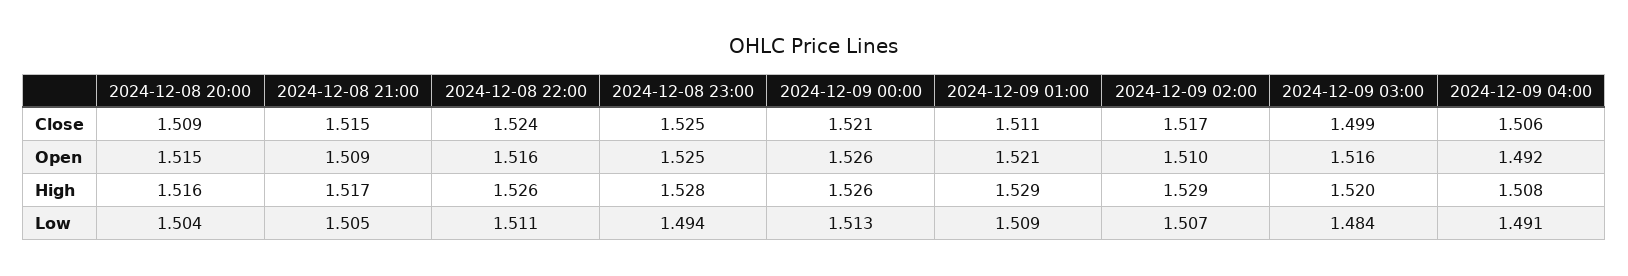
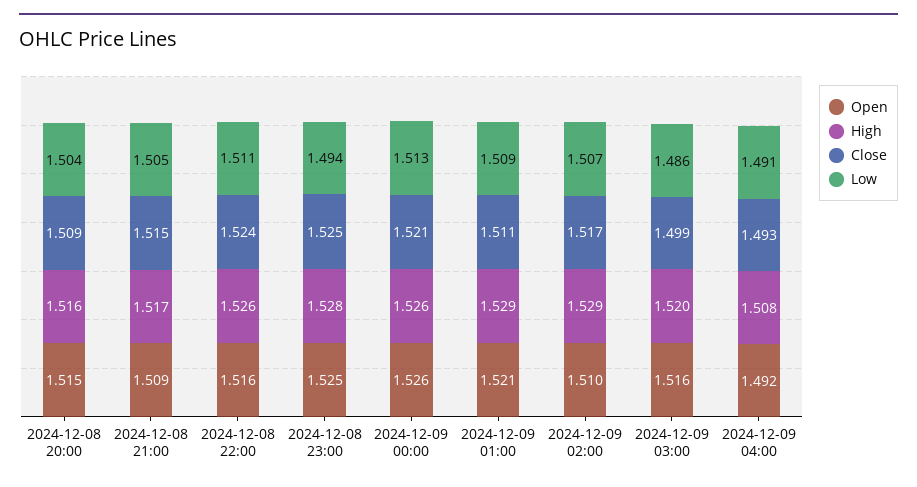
Close, 2024-12-09 04:00: 1.506 -> 1.493
Low, 2024-12-09 03:00: 1.484 -> 1.486

